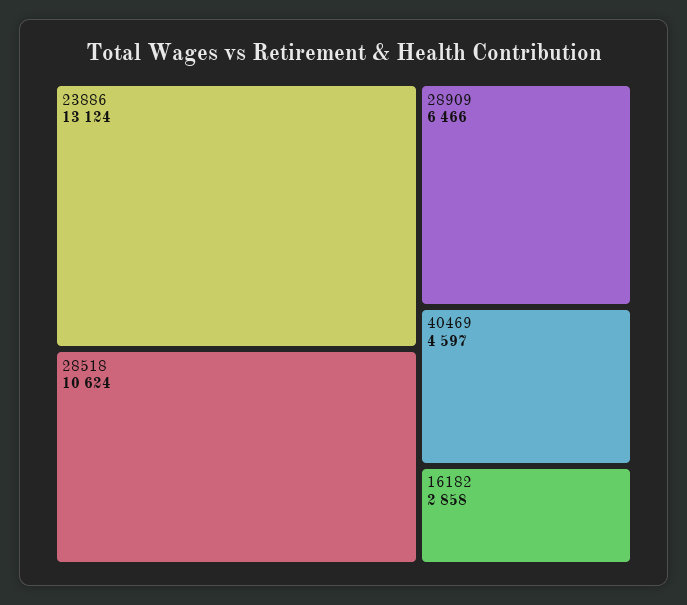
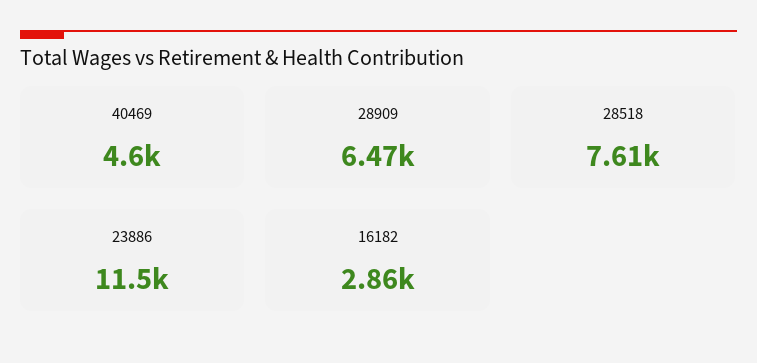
23886: 13124 -> 11500
28518: 10624 -> 7610

